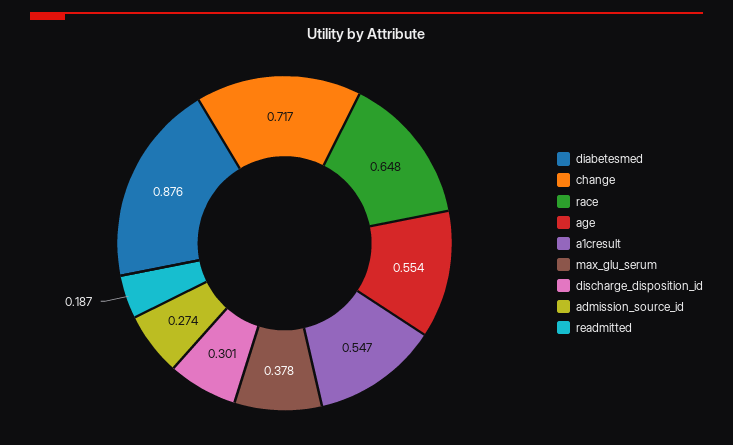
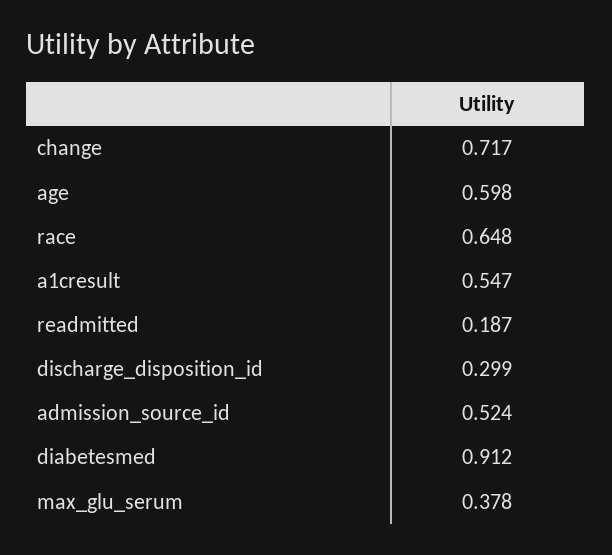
diabetesmed: 0.876 -> 0.912
age: 0.554 -> 0.598
discharge_disposition_id: 0.301 -> 0.299
admission_source_id: 0.274 -> 0.524

